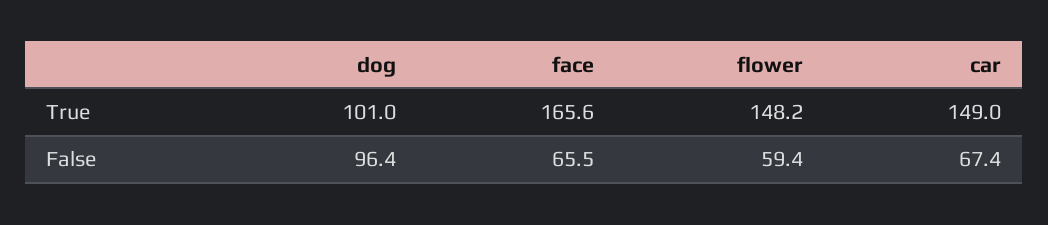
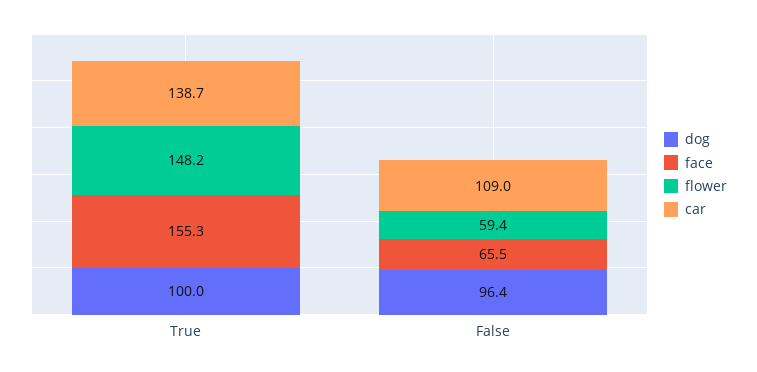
dog, True: 101 -> 100
face, True: 165.6 -> 155.3
car, True: 149 -> 138.7
car, False: 67.4 -> 109

